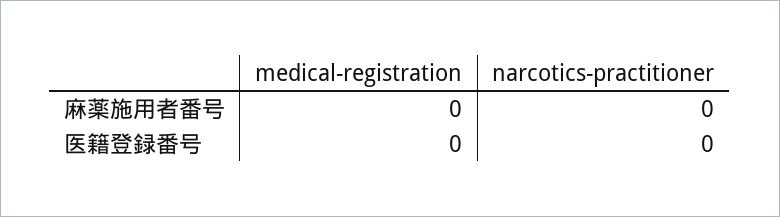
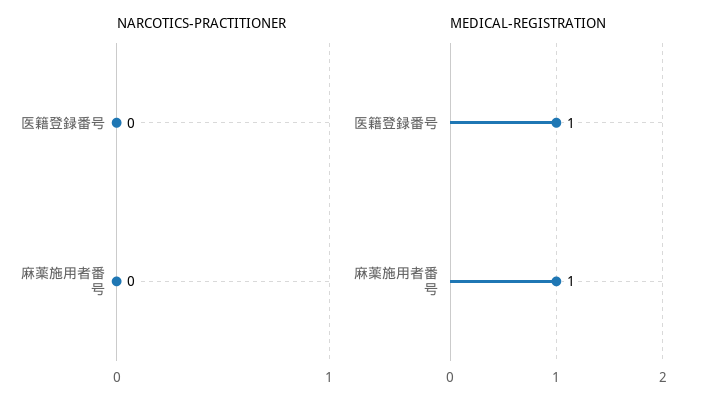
medical-registration, 麻薬施用者番号: 0 -> 1
medical-registration, 医籍登録番号: 0 -> 1

